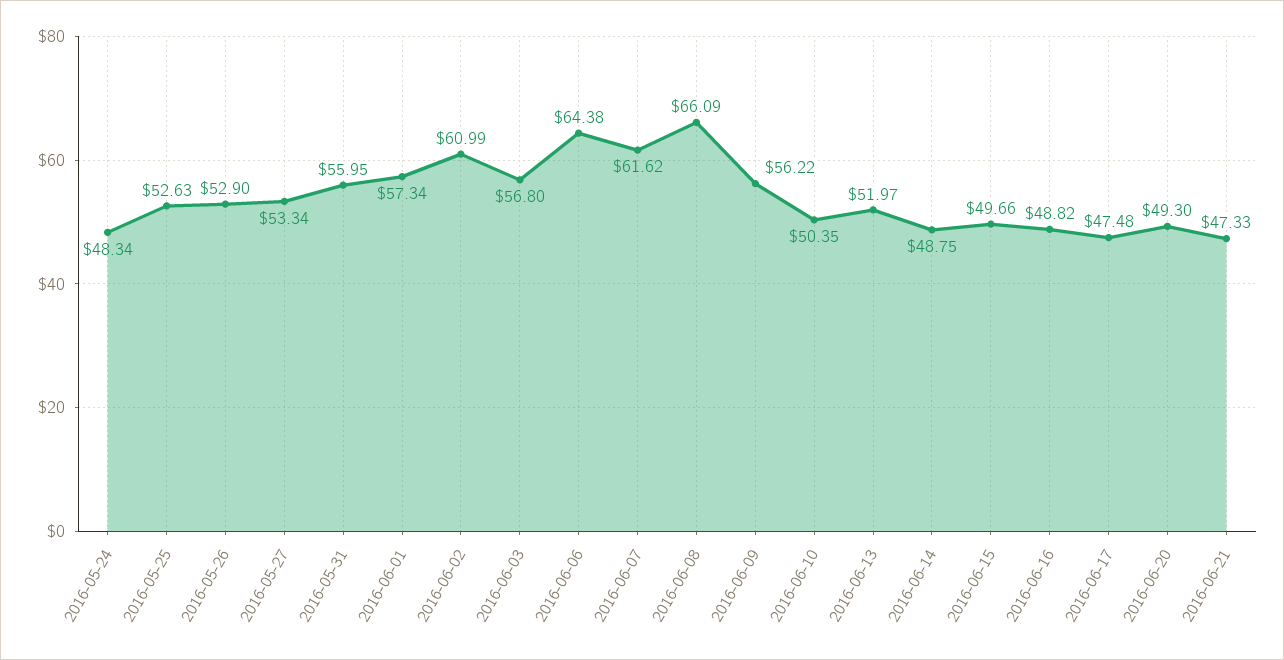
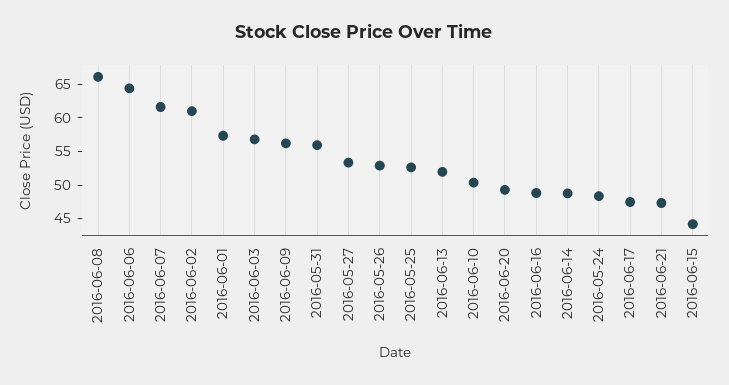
2016-06-15: 49.66 -> 45

